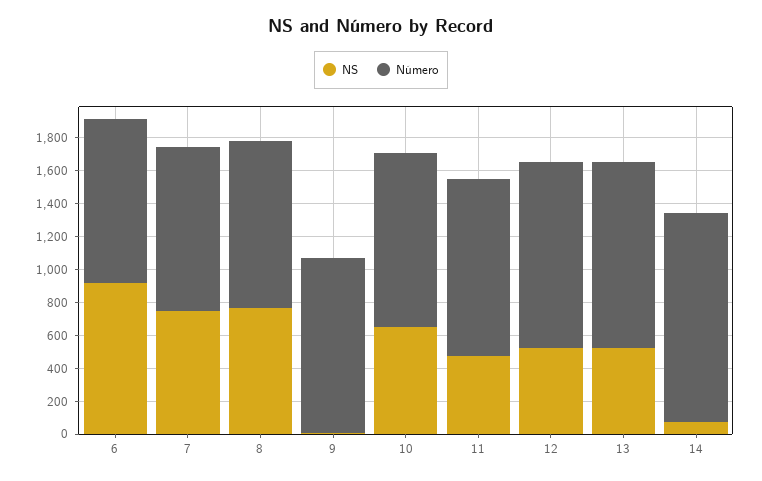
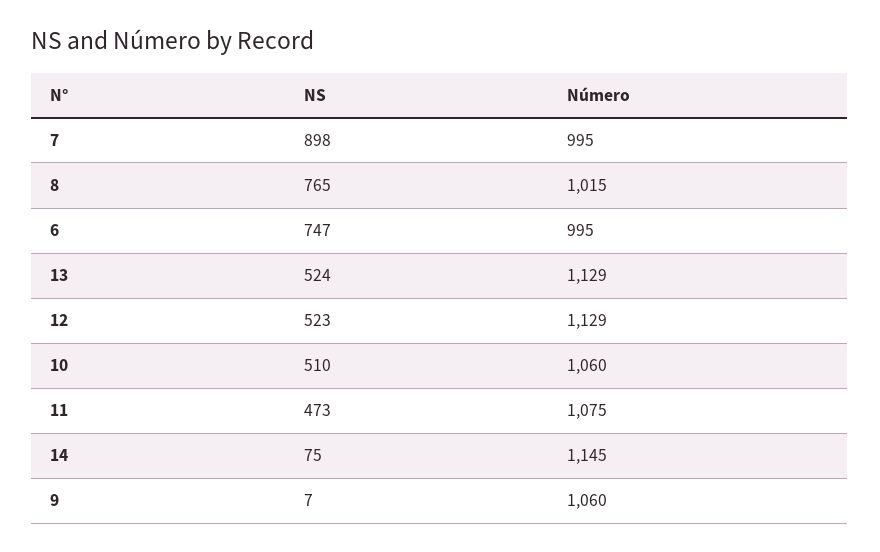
NS, 6: 900 -> 747
NS, 7: 750 -> 898
NS, 10: 650 -> 510
Número, 14: 1250 -> 1145

